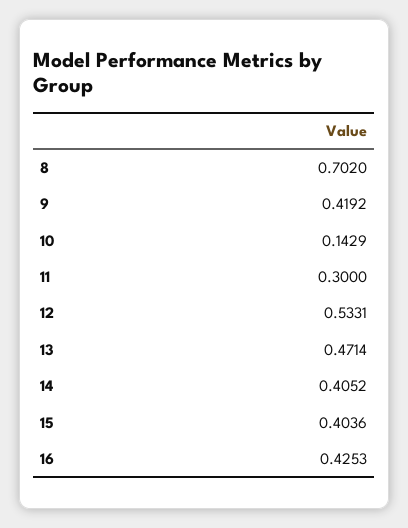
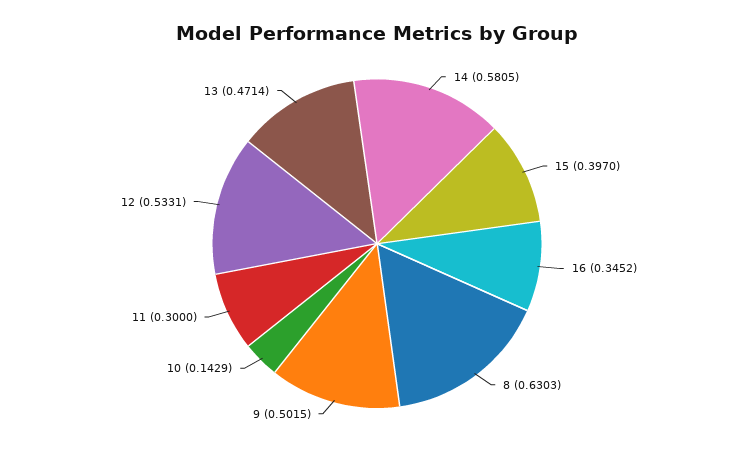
8: 0.702 -> 0.6303
9: 0.4192 -> 0.5015
14: 0.4052 -> 0.5805
15: 0.4036 -> 0.397
16: 0.4253 -> 0.3452

